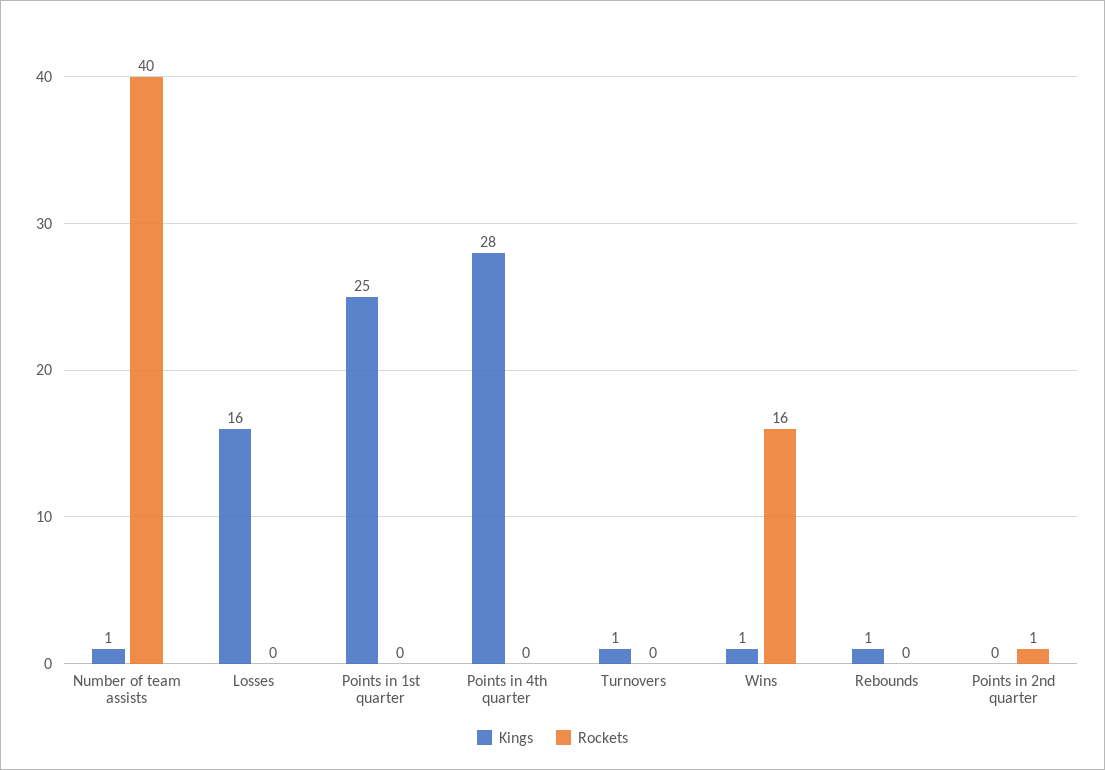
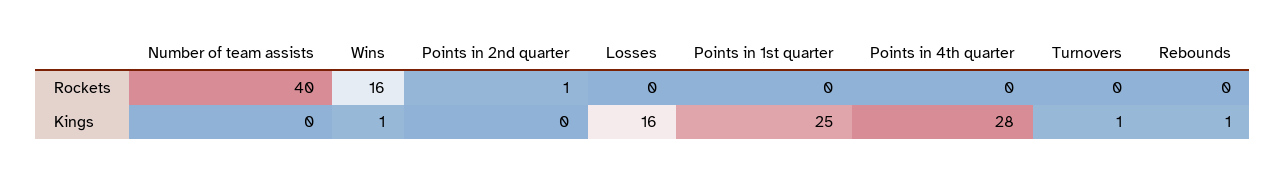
Kings, Number of team assists: 1 -> 0

